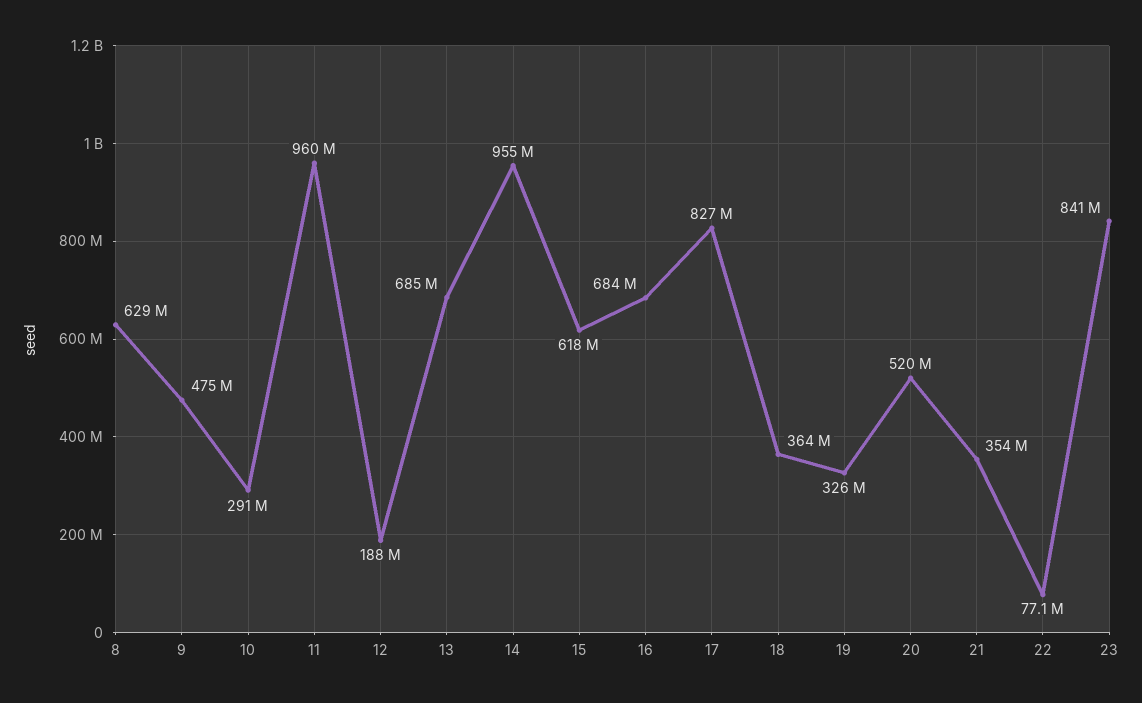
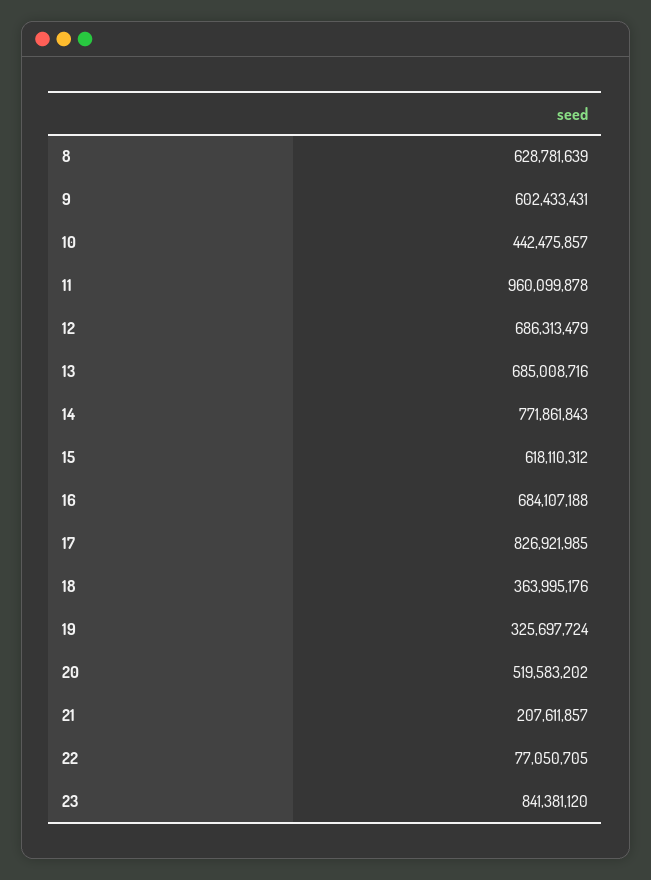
9: 475000000 -> 602433431
10: 291000000 -> 442475857
12: 188000000 -> 686313479
14: 955000000 -> 771861843
21: 354000000 -> 207611857

